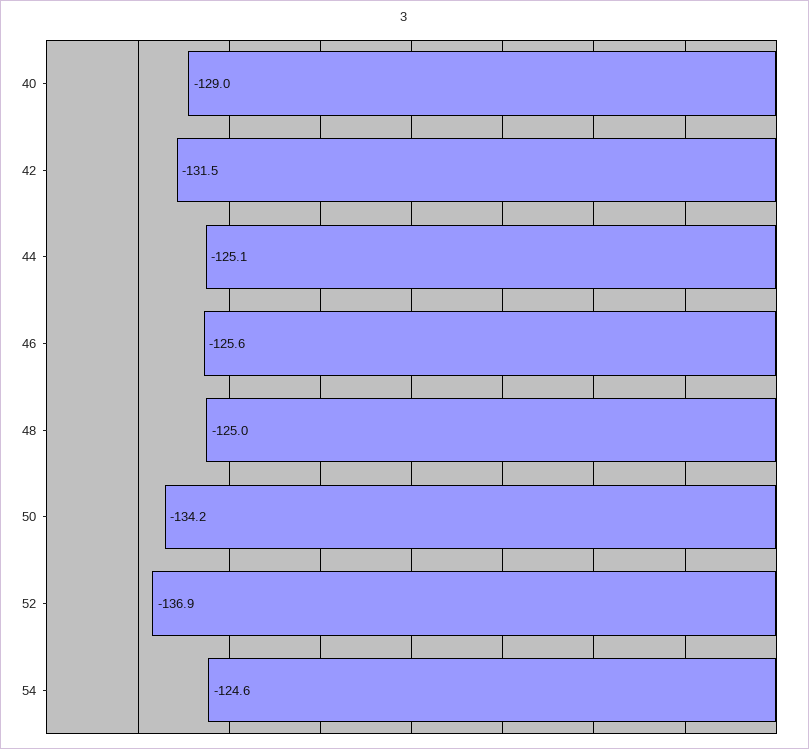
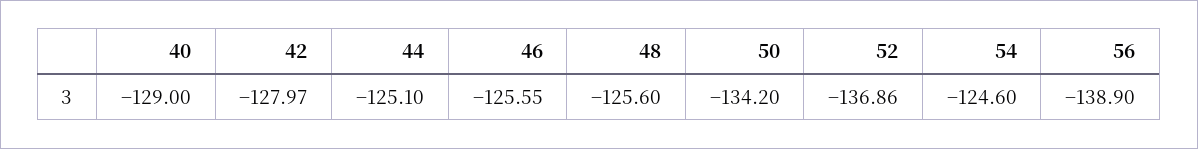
42: -131.5 -> -127.97
48: -125 -> -125.6
56: none -> -138.9

